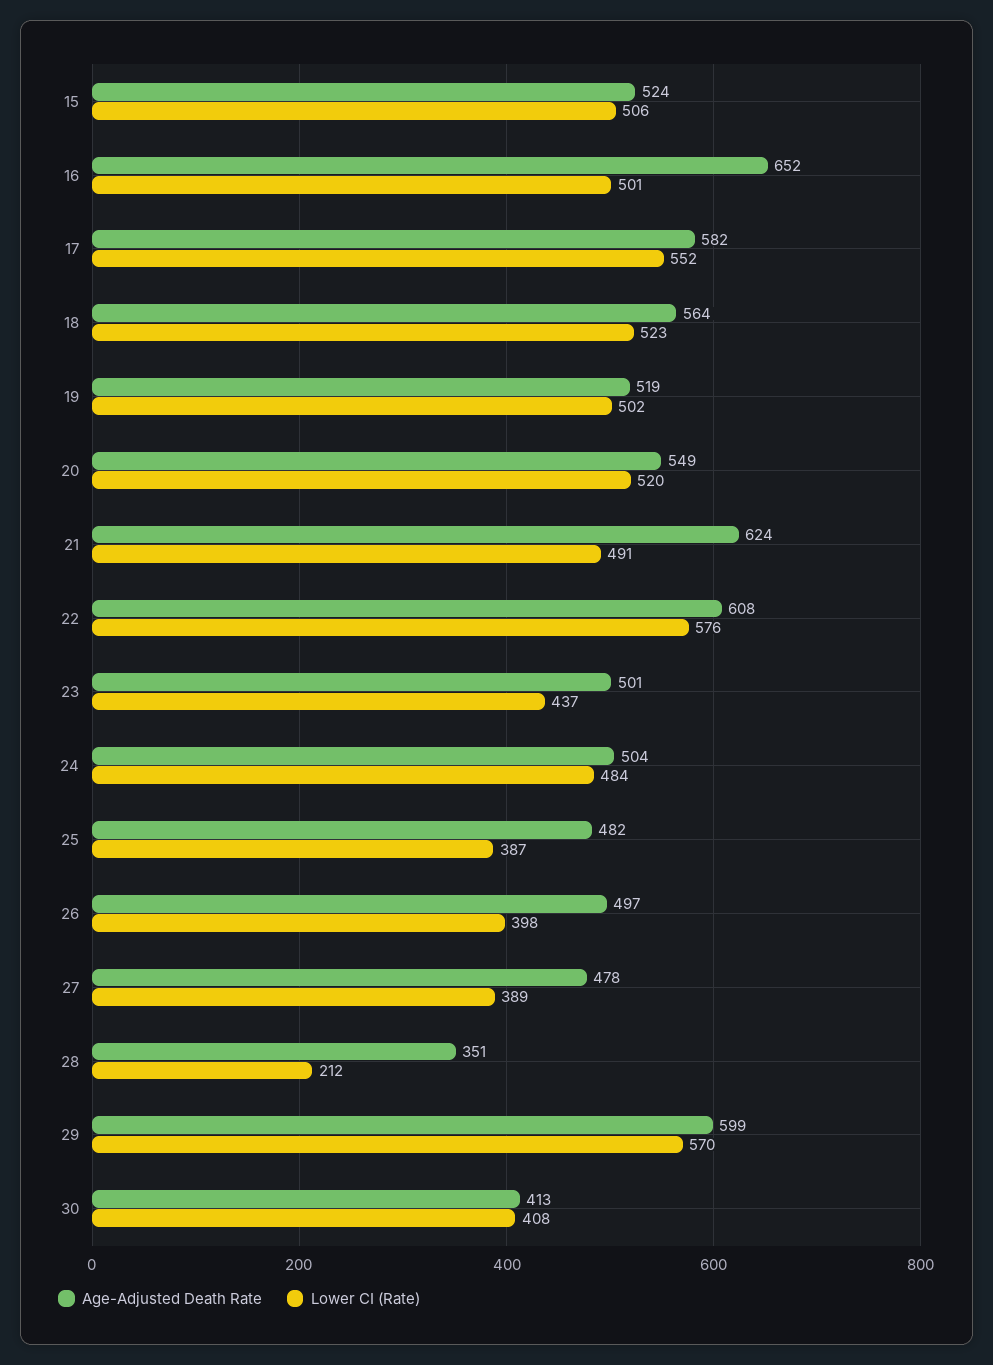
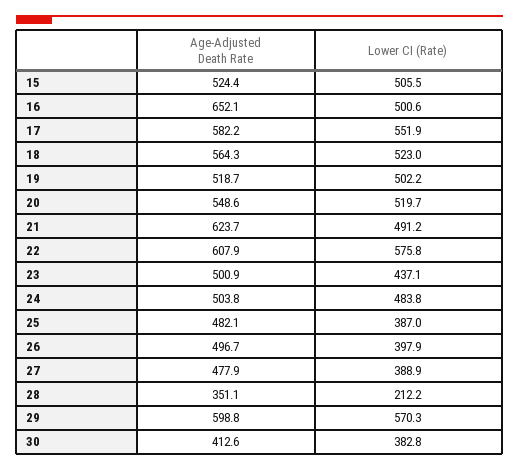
Lower CI (Rate), 30: 408 -> 382.8

